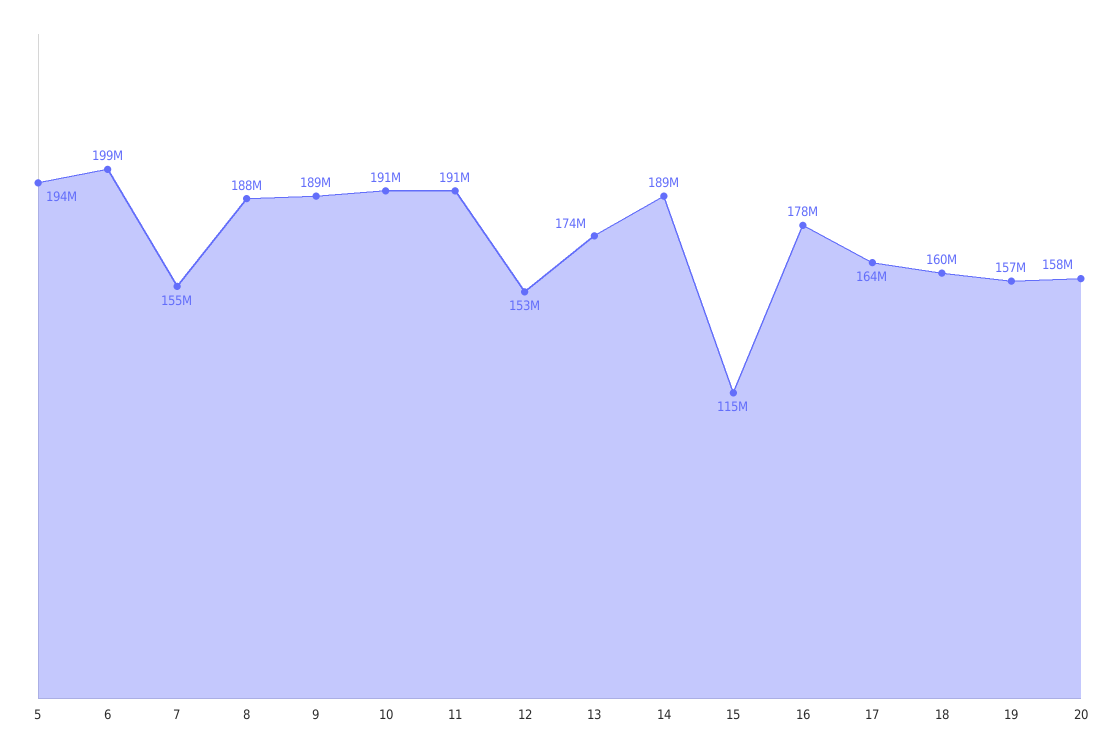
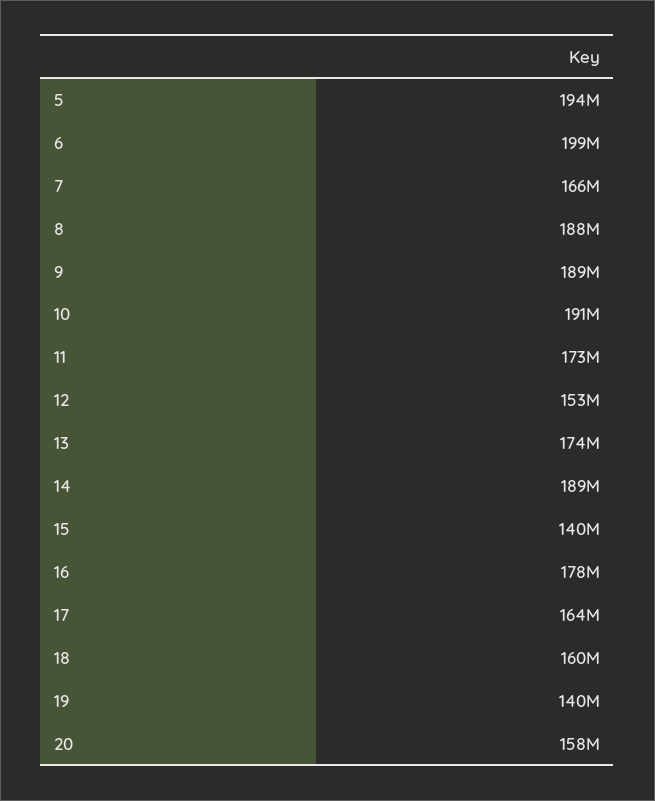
7: 155000000 -> 166000000
11: 191000000 -> 173000000
15: 115000000 -> 140000000
19: 157000000 -> 140000000

